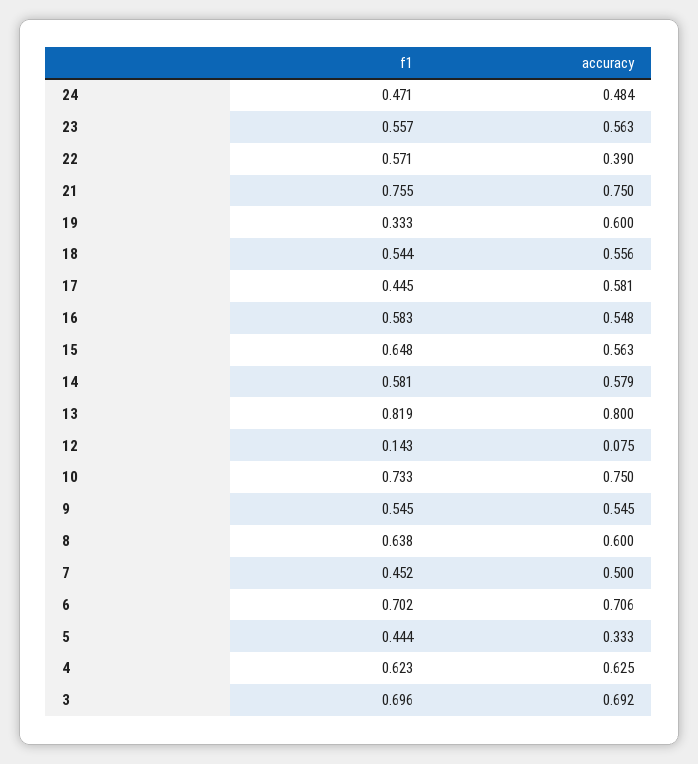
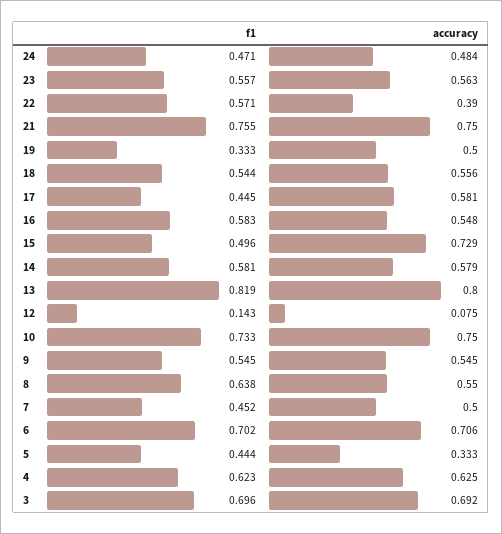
accuracy, 19: 0.6 -> 0.5
f1, 15: 0.648 -> 0.496
accuracy, 15: 0.563 -> 0.729
accuracy, 8: 0.6 -> 0.55

